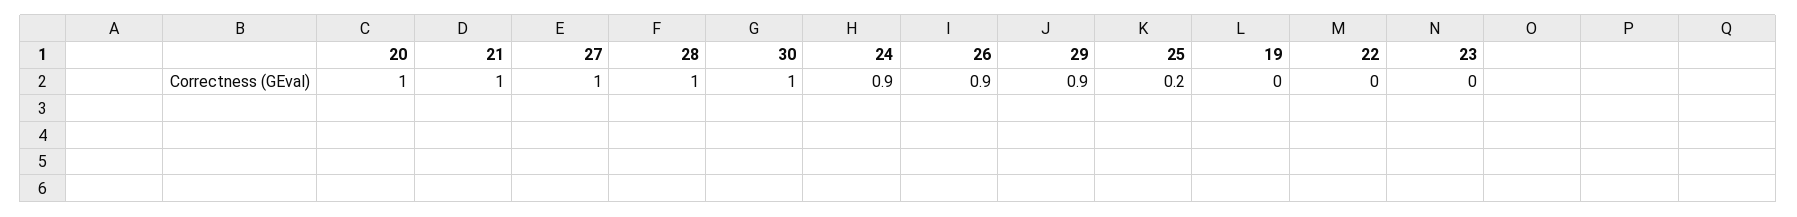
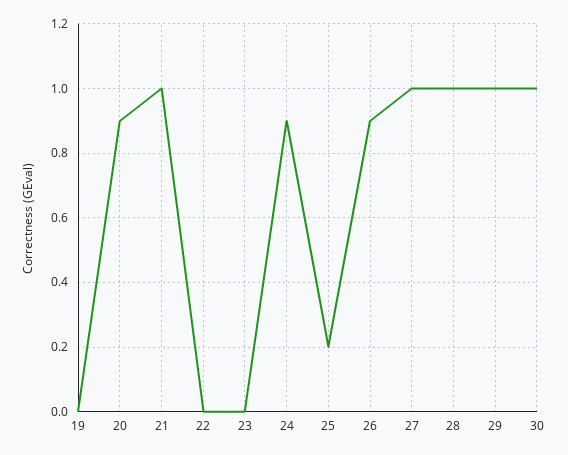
20: 1 -> 0.9
29: 0.9 -> 1

